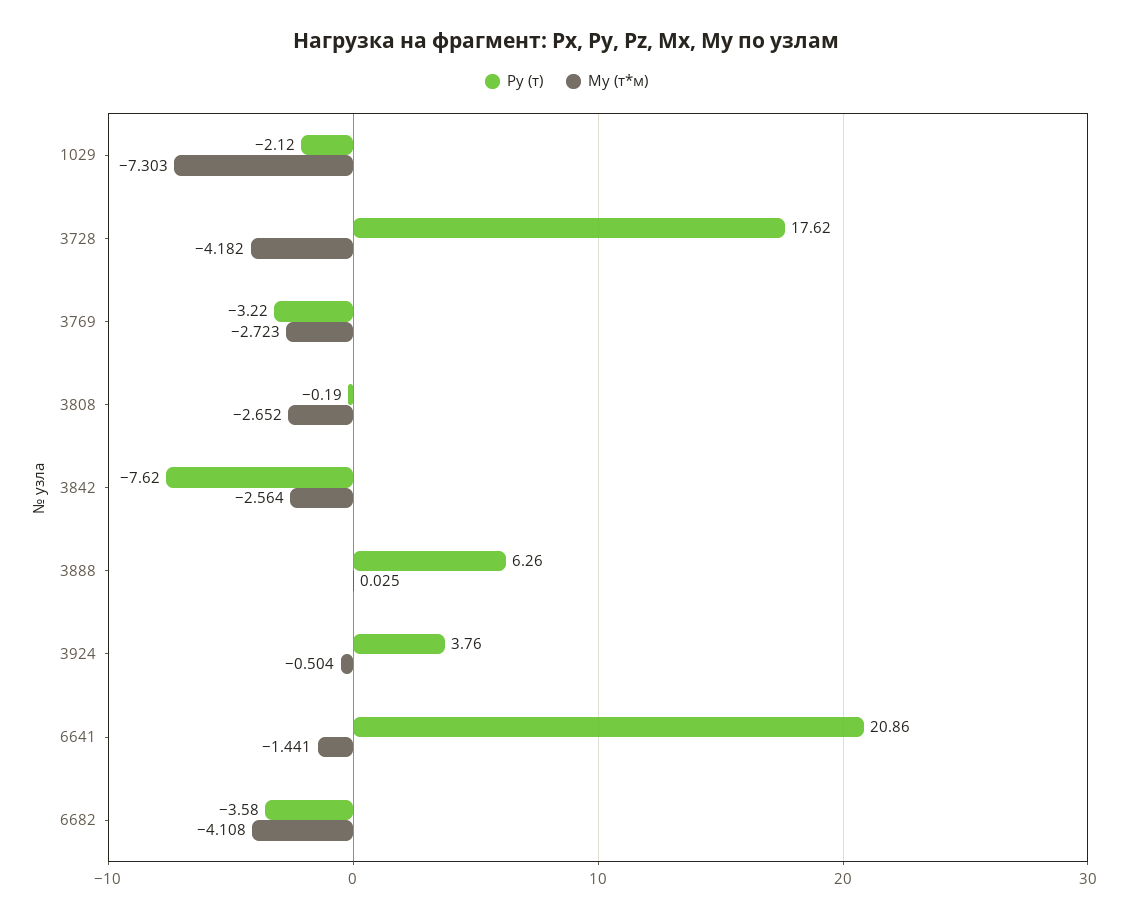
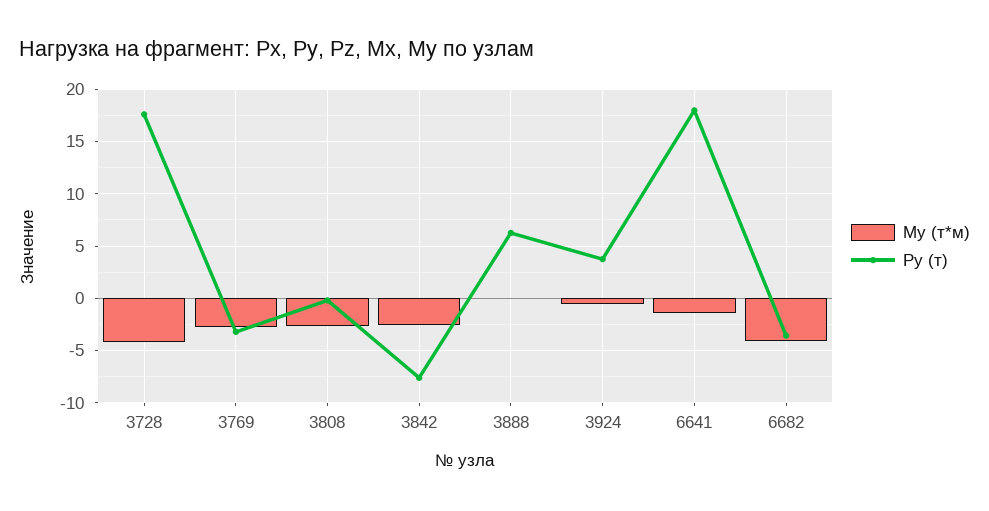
Py (т), 1029: -2.12 -> none
My (т*м), 1029: -7.303 -> none
Py (т), 6641: 20.86 -> 18

